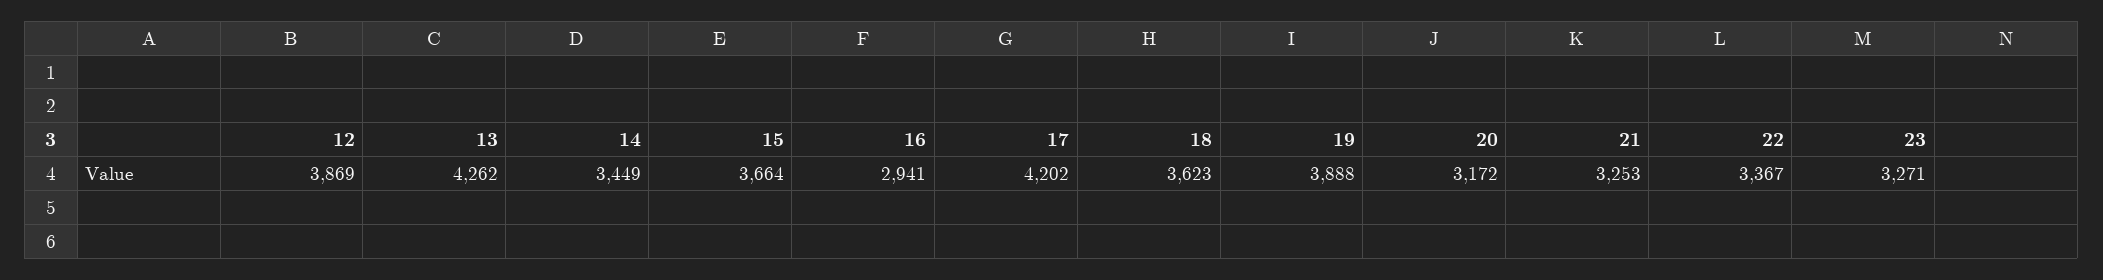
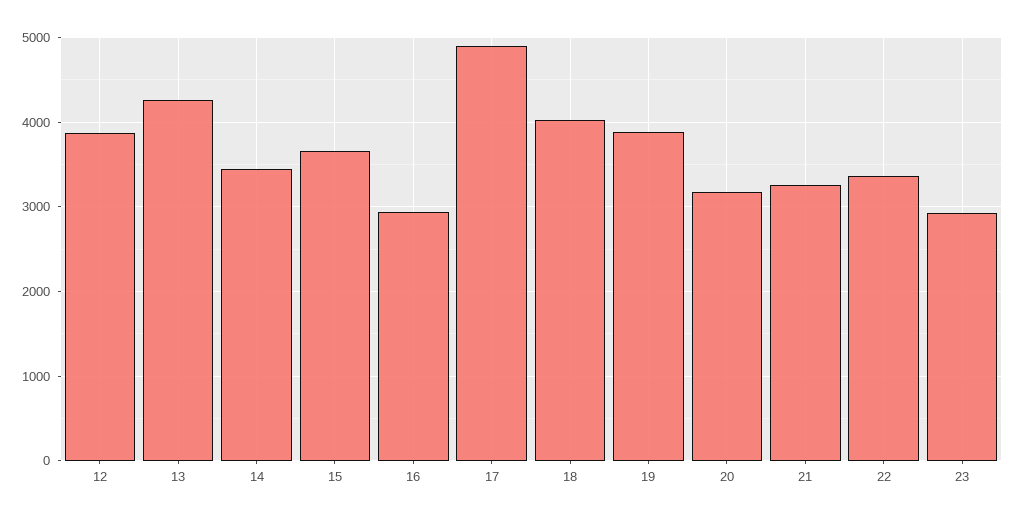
17: 4202 -> 4900
18: 3623 -> 4000
23: 3271 -> 2900

